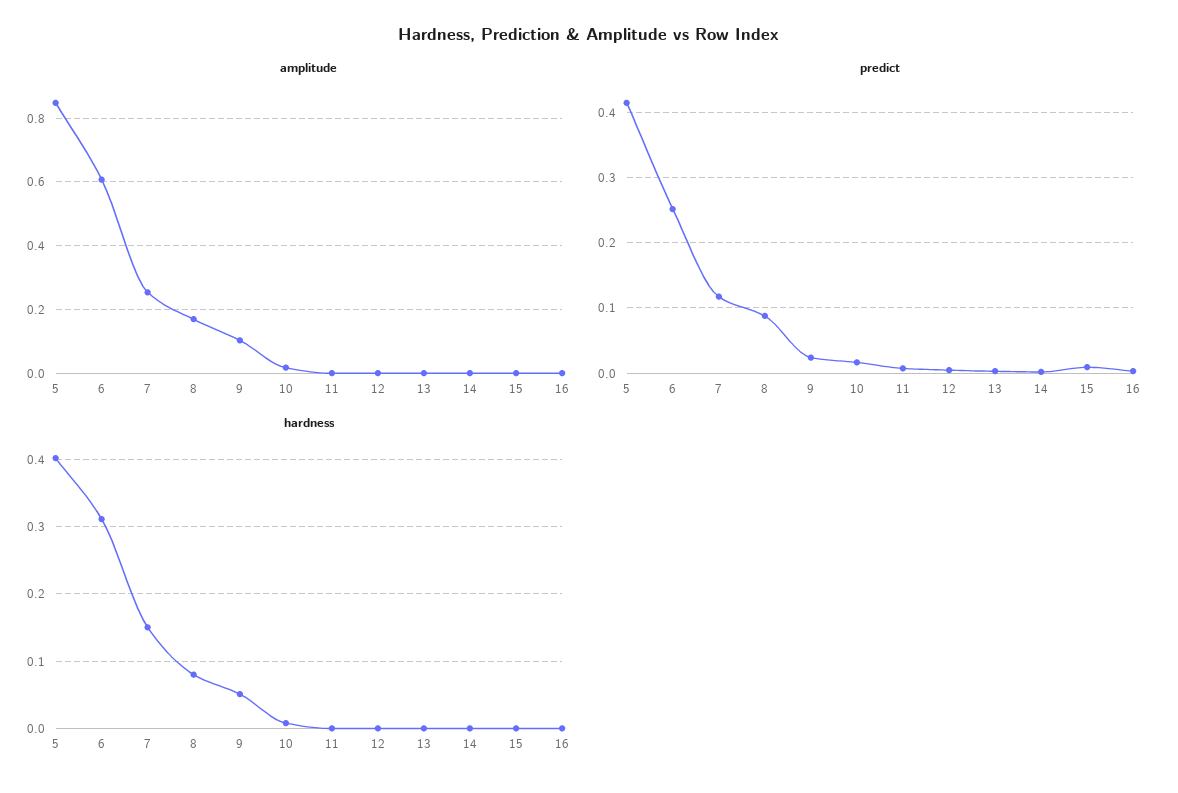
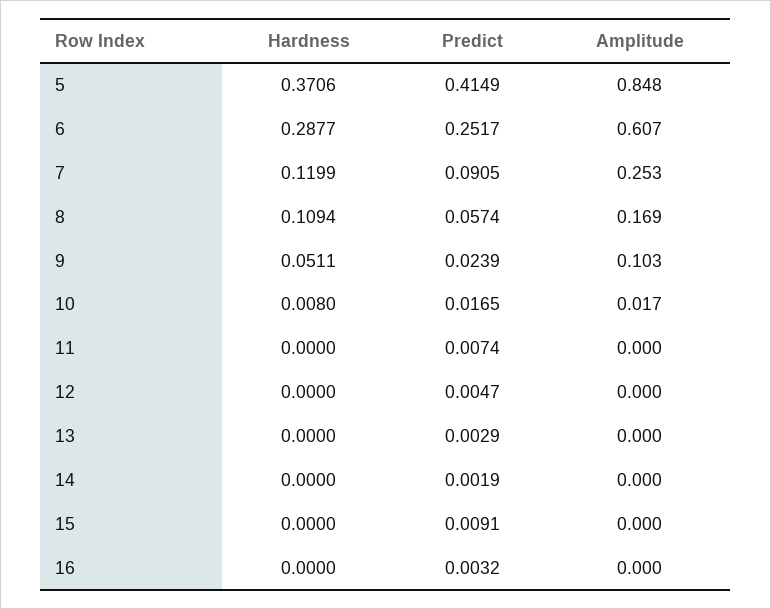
predict, 7: 0.12 -> 0.0905
predict, 8: 0.09 -> 0.0574
hardness, 5: 0.4 -> 0.3706
hardness, 6: 0.31 -> 0.2877
hardness, 7: 0.15 -> 0.1199
hardness, 8: 0.08 -> 0.1094

